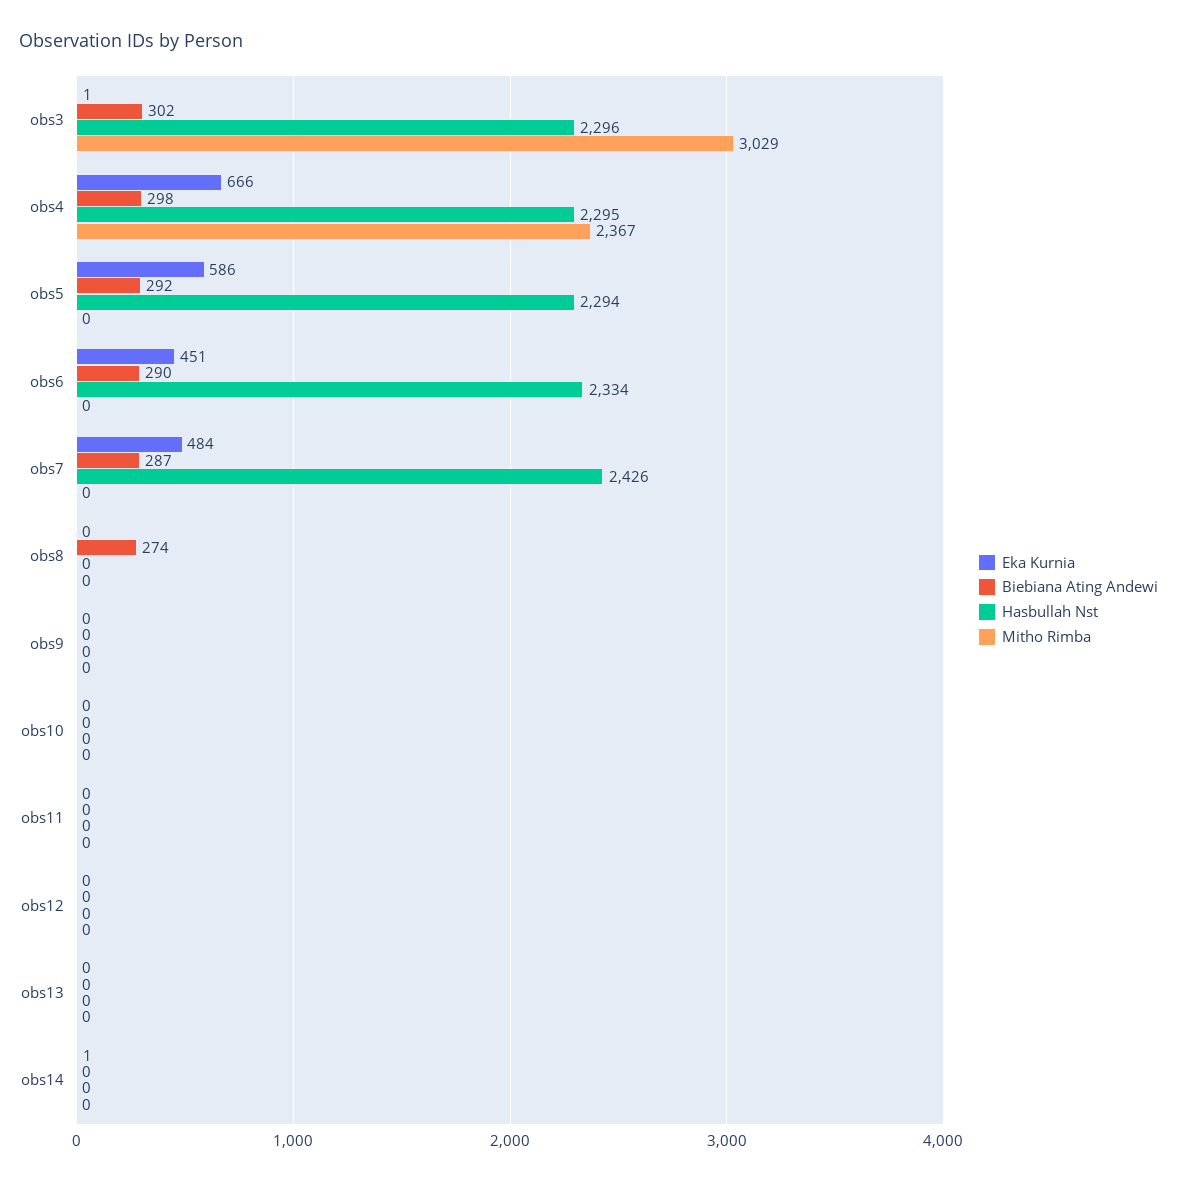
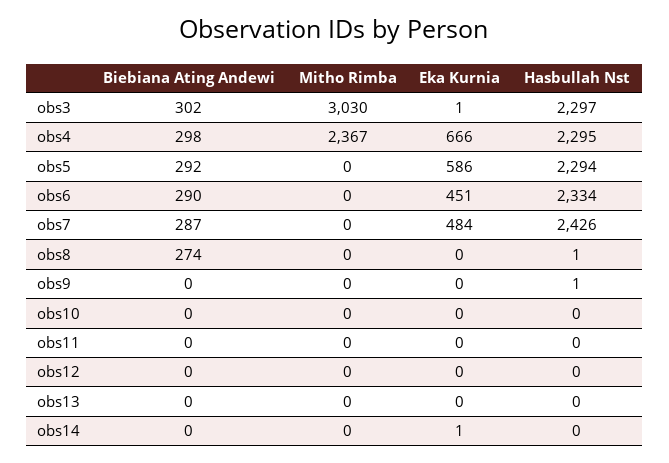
Hasbullah Nst, obs3: 2296 -> 2297
Mitho Rimba, obs3: 3029 -> 3030
Hasbullah Nst, obs8: 0 -> 1
Hasbullah Nst, obs9: 0 -> 1

